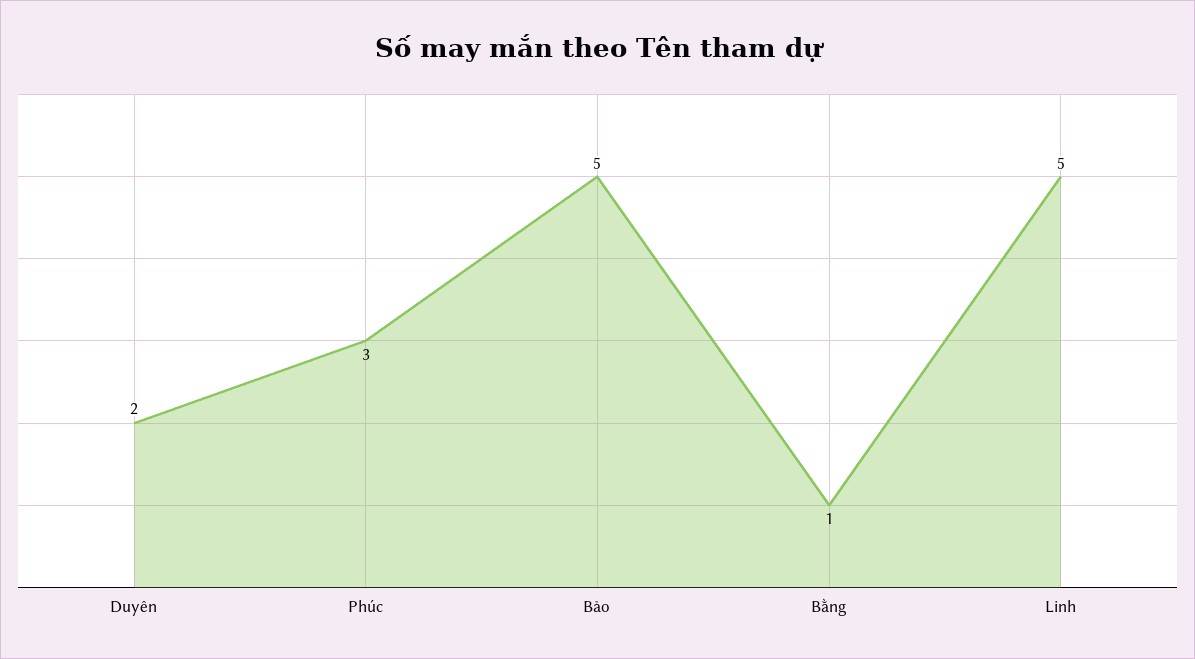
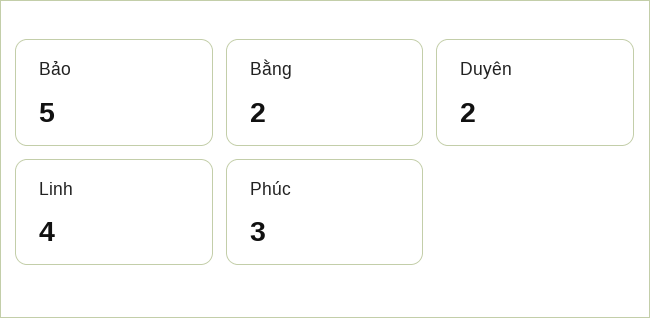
Bằng: 1 -> 2
Linh: 5 -> 4

